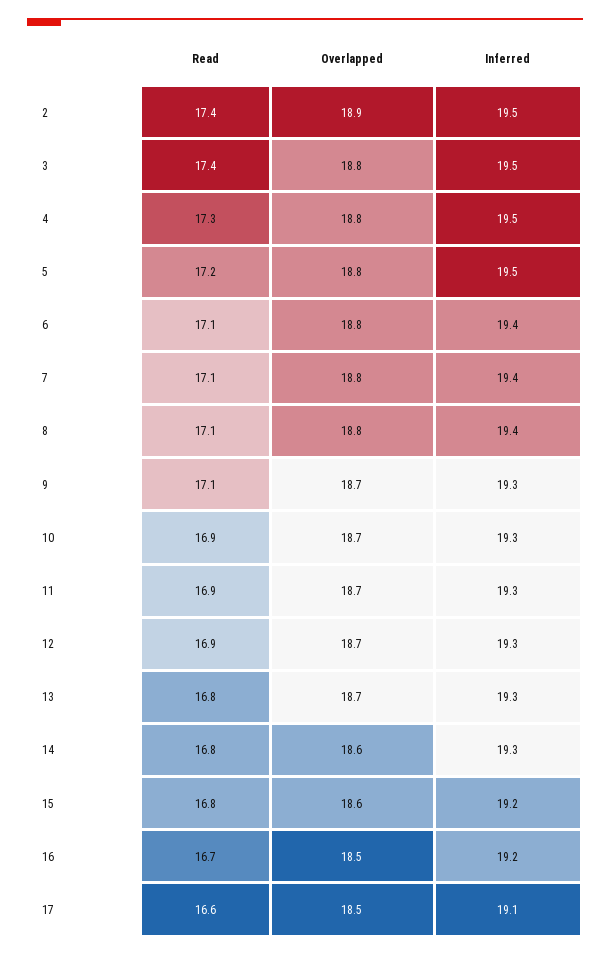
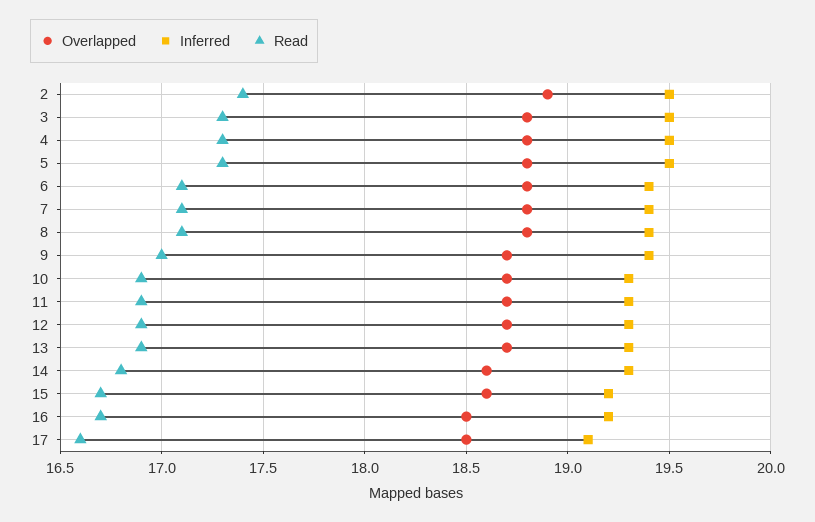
Read, 3: 17.4 -> 17.3
Read, 5: 17.2 -> 17.3
Read, 9: 17.1 -> 17
Inferred, 9: 19.3 -> 19.4
Read, 13: 16.8 -> 16.9
Read, 15: 16.8 -> 16.7

